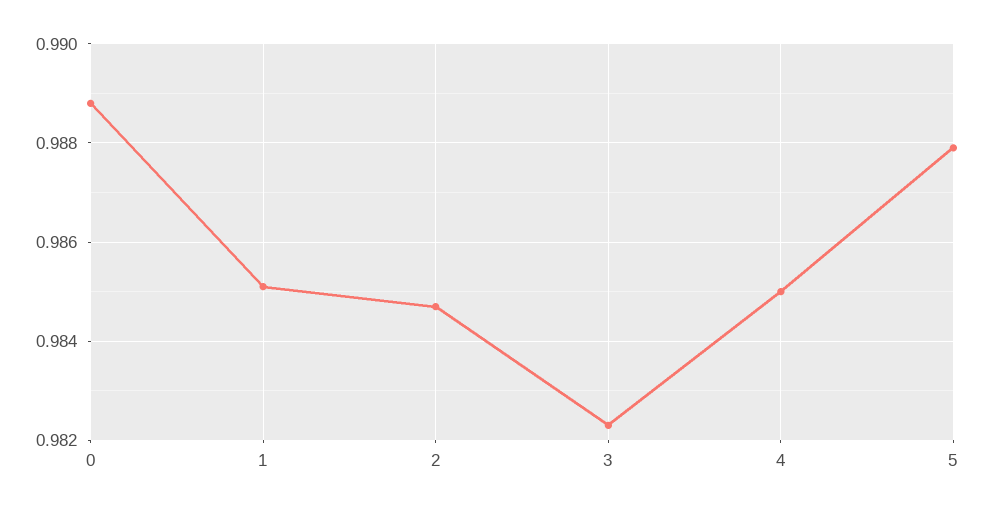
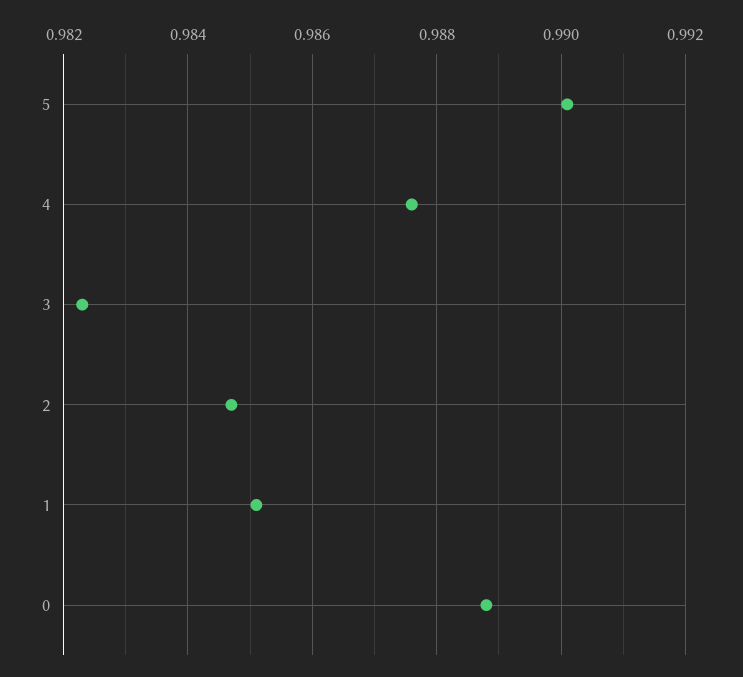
4: 0.985 -> 0.9875
5: 0.988 -> 0.99

